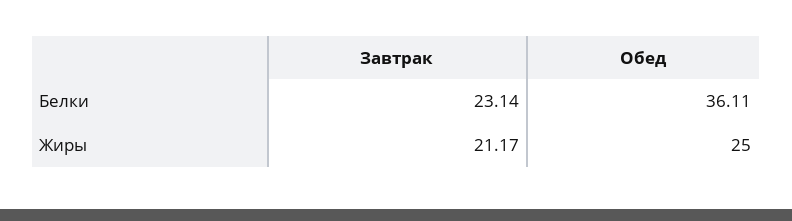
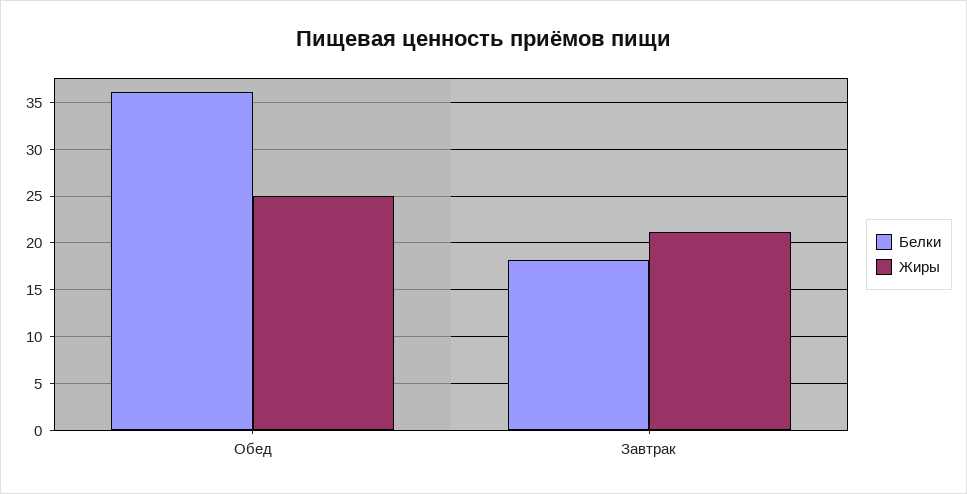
Белки, Завтрак: 23.14 -> 18

